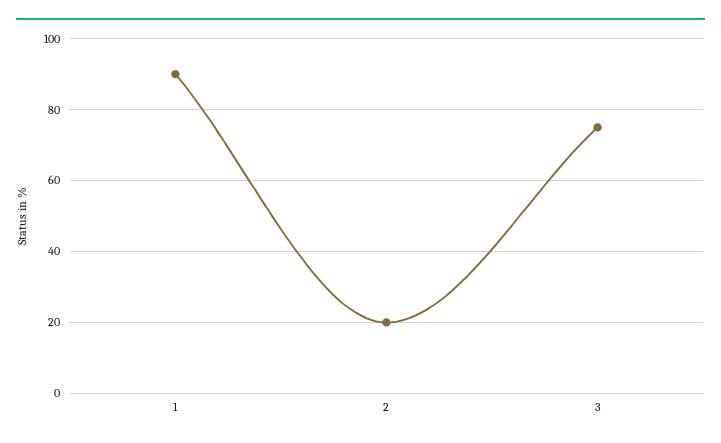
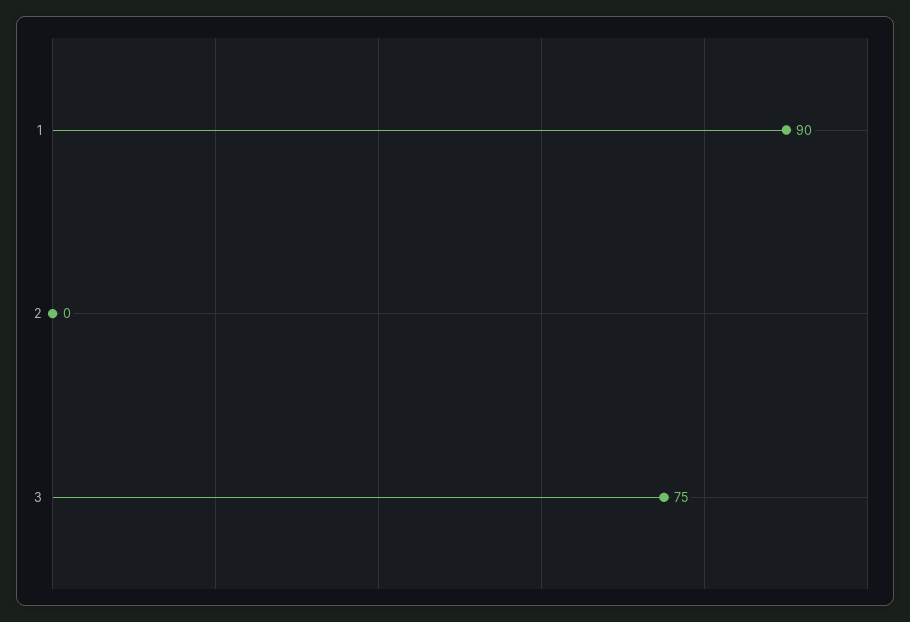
2: 20 -> 0

